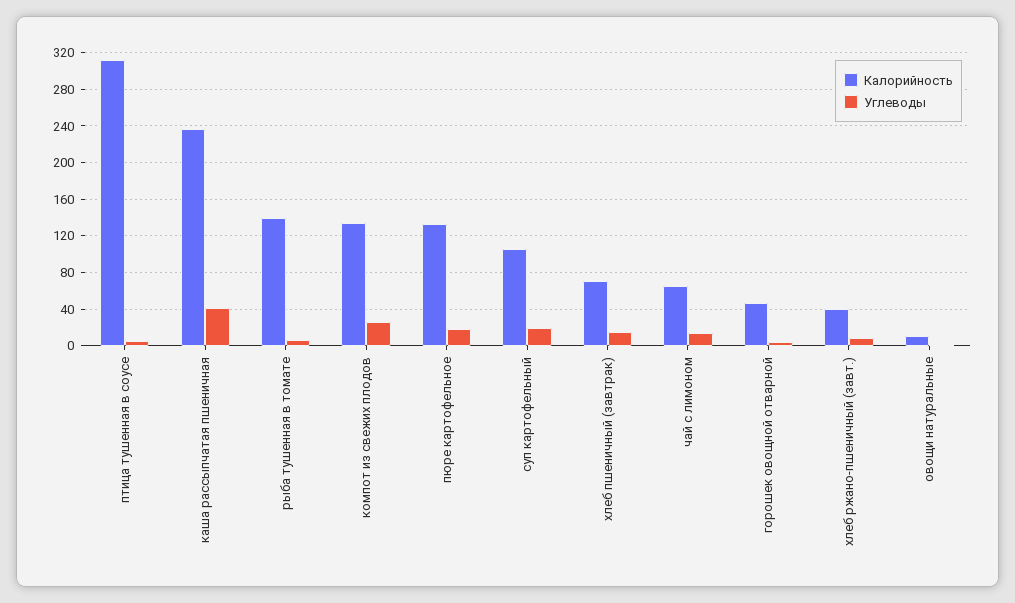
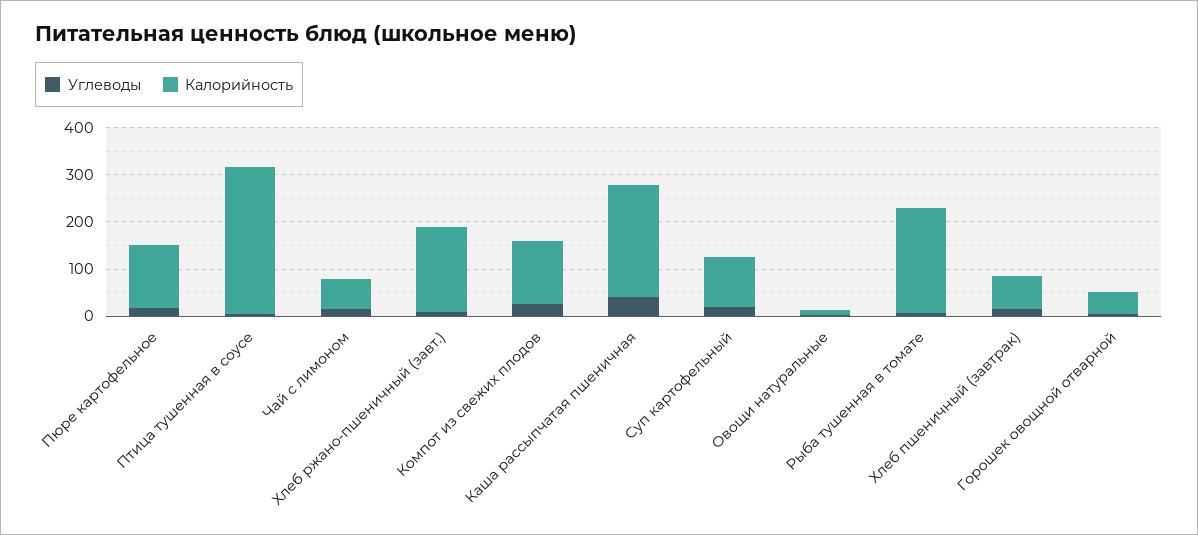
Калорийность, рыба тушенная в томате: 140 -> 220
Калорийность, хлеб ржано-пшеничный (завт.): 40 -> 180

